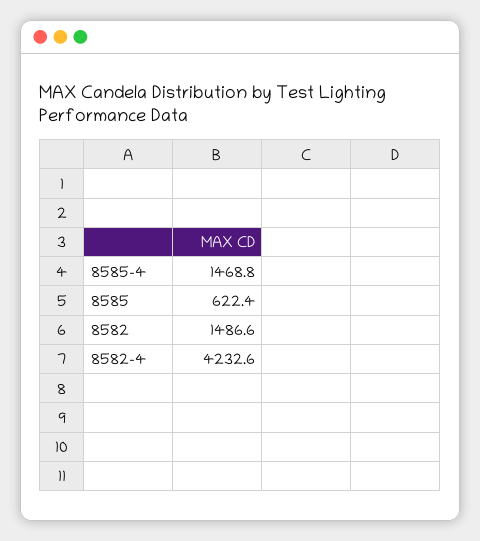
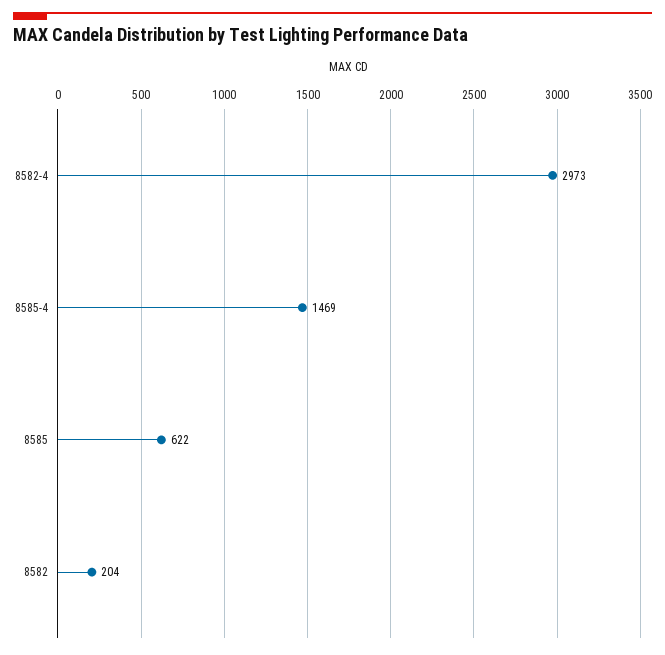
8582: 1486.6 -> 204
8582-4: 4232.6 -> 2973

